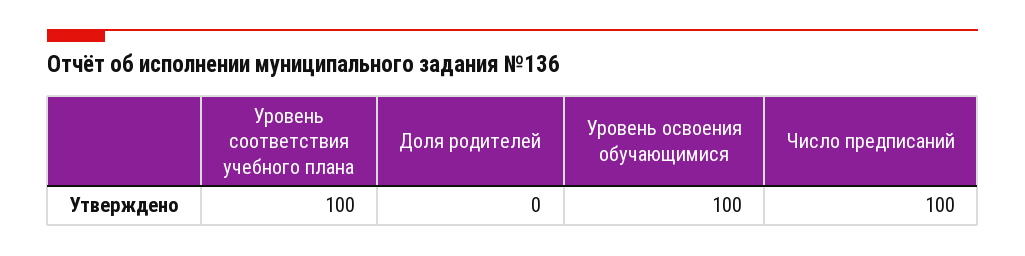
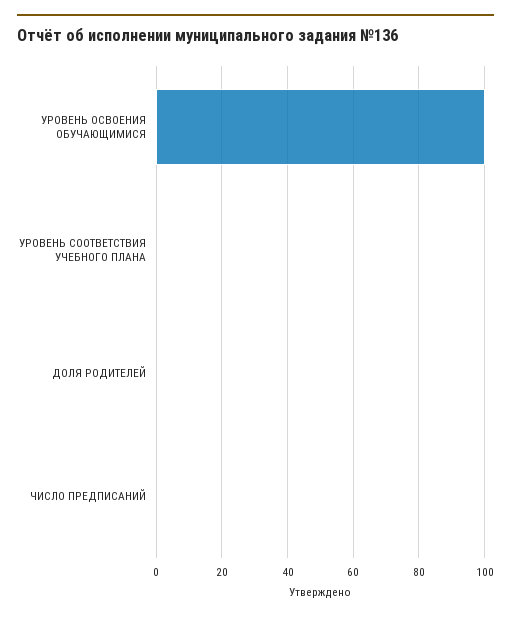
Уровень соответствия учебного плана: 100 -> 0
Число предписаний: 100 -> 0

